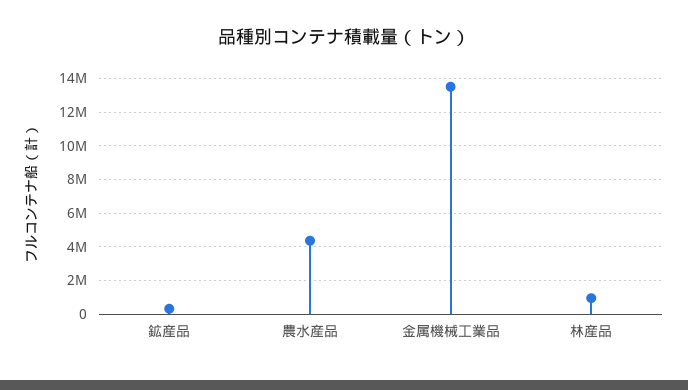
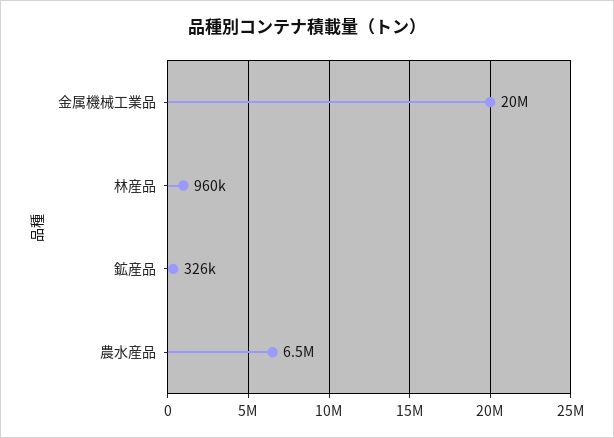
農水産品: 4500000 -> 6500000
金属機械工業品: 13500000 -> 20000000

